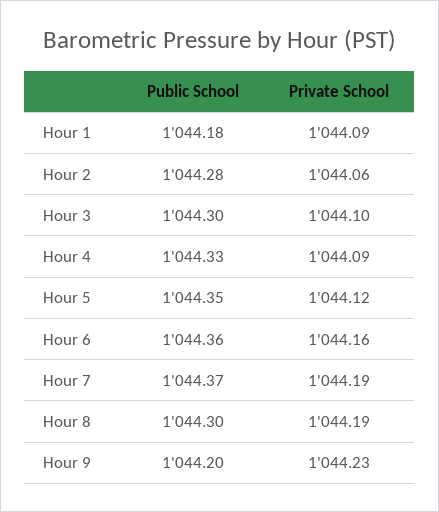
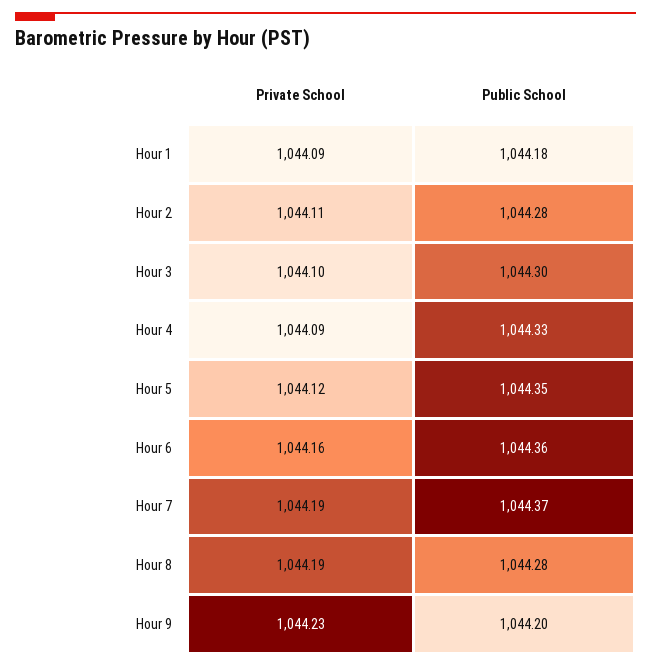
Private School, Hour 2: 1044.06 -> 1044.11
Public School, Hour 8: 1044.3 -> 1044.28

